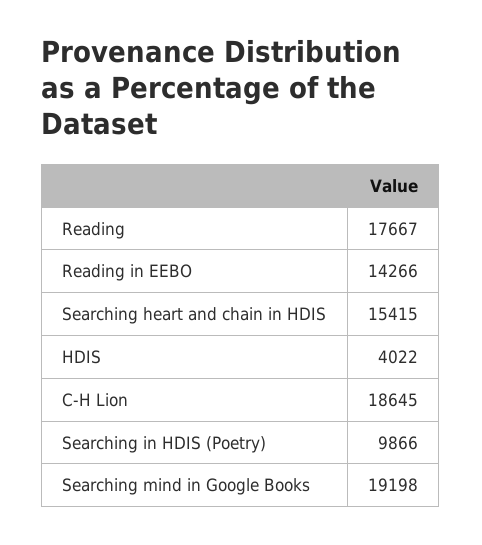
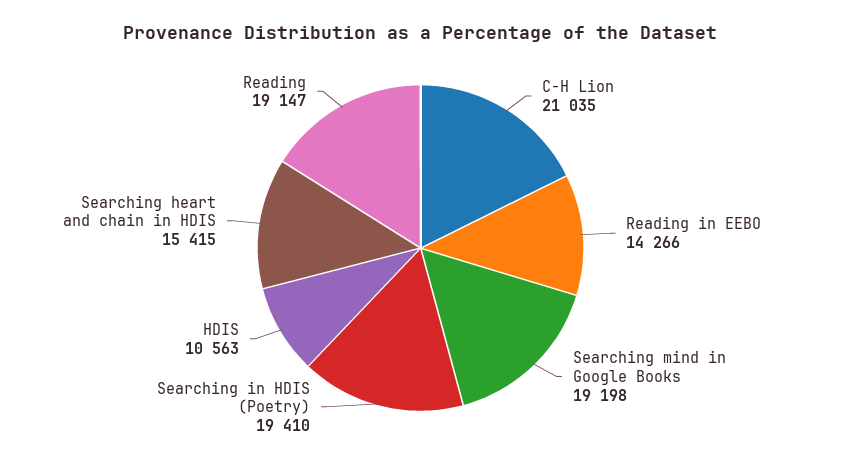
Reading: 17667 -> 19147
HDIS: 4022 -> 10563
C-H Lion: 18645 -> 21035
Searching in HDIS (Poetry): 9866 -> 19410

